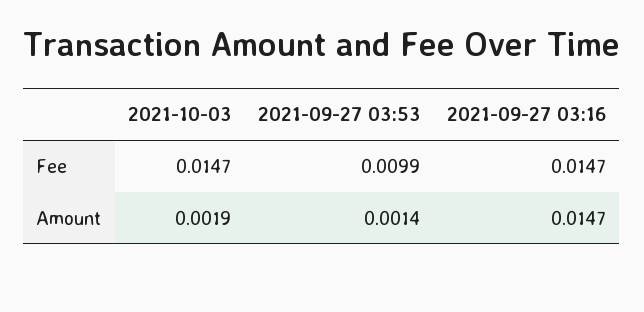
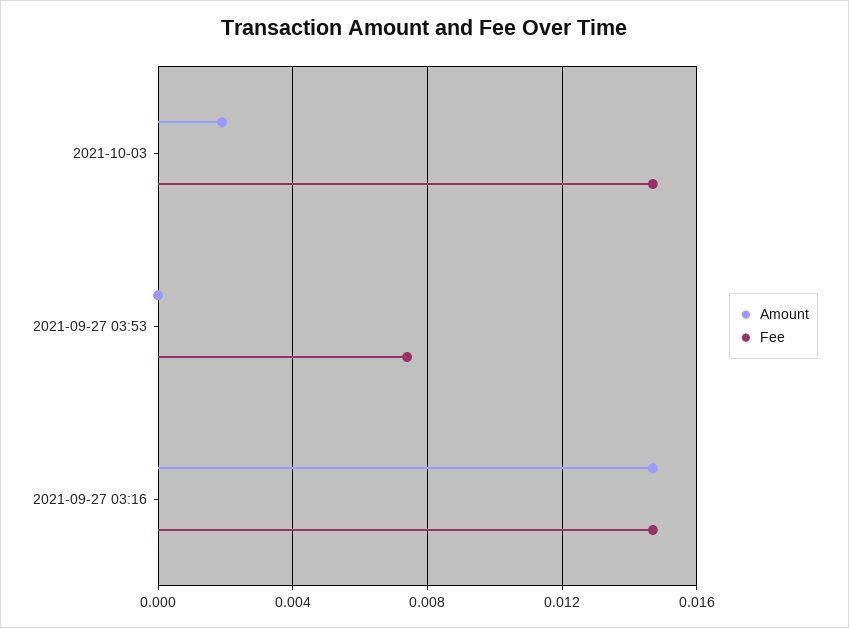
Fee, 2021-09-27 03:53: 0.0099 -> 0.0075
Amount, 2021-09-27 03:53: 0.0014 -> 0

